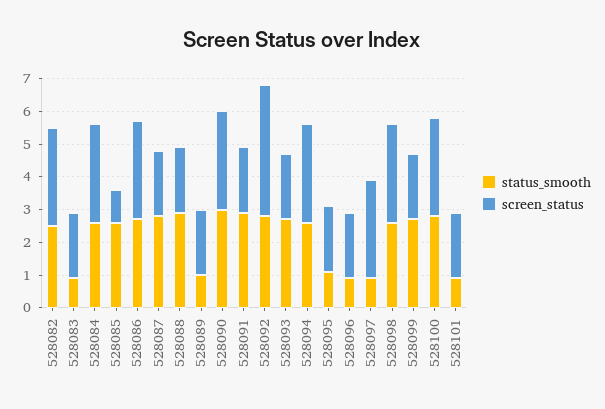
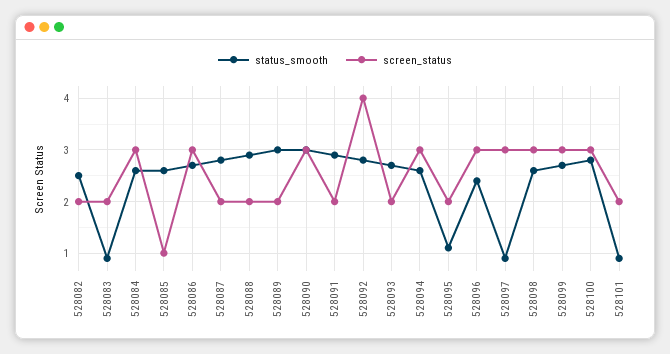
screen_status, 528082: 3 -> 2
status_smooth, 528089: 1 -> 3
status_smooth, 528096: 1 -> 2.5
screen_status, 528096: 2 -> 3
screen_status, 528099: 2 -> 3

